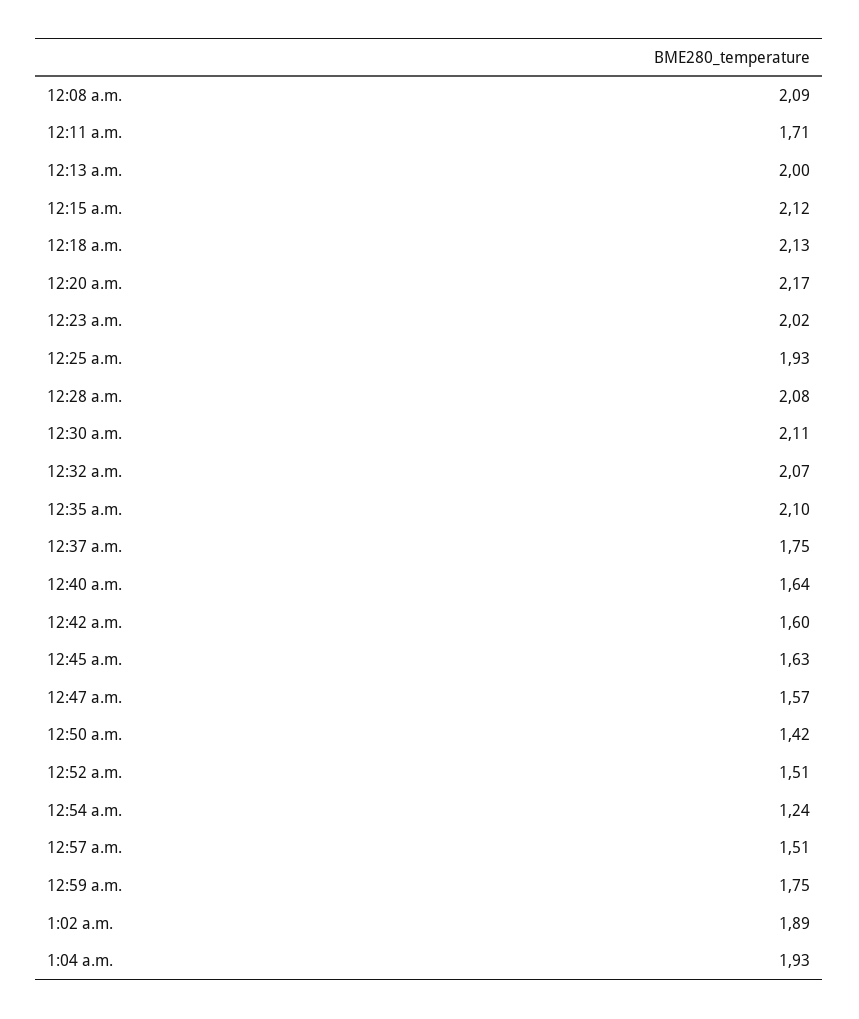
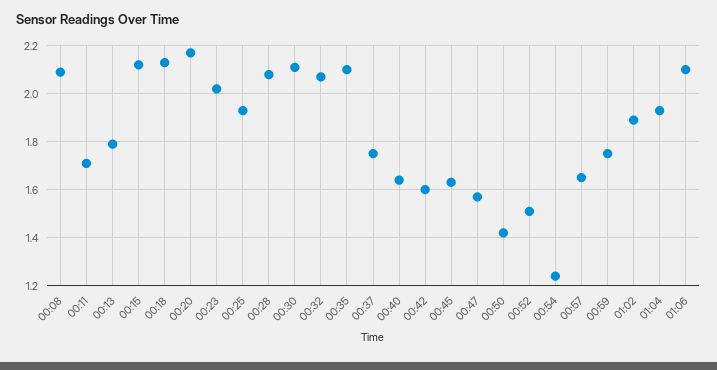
12:13 a.m.: 2 -> 1.8
12:57 a.m.: 1.51 -> 1.65
01:06: none -> 2.1

